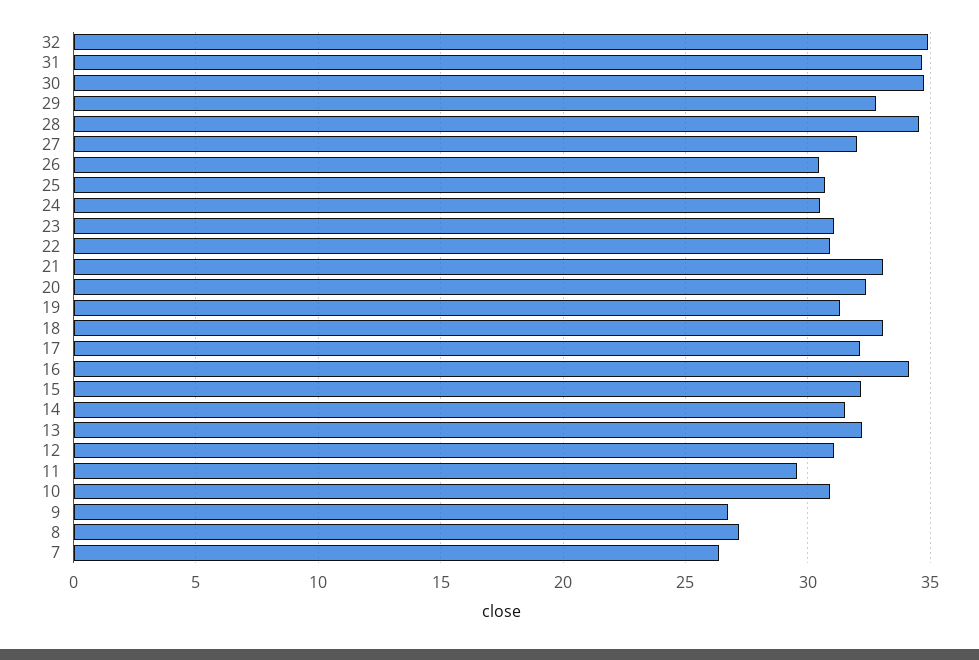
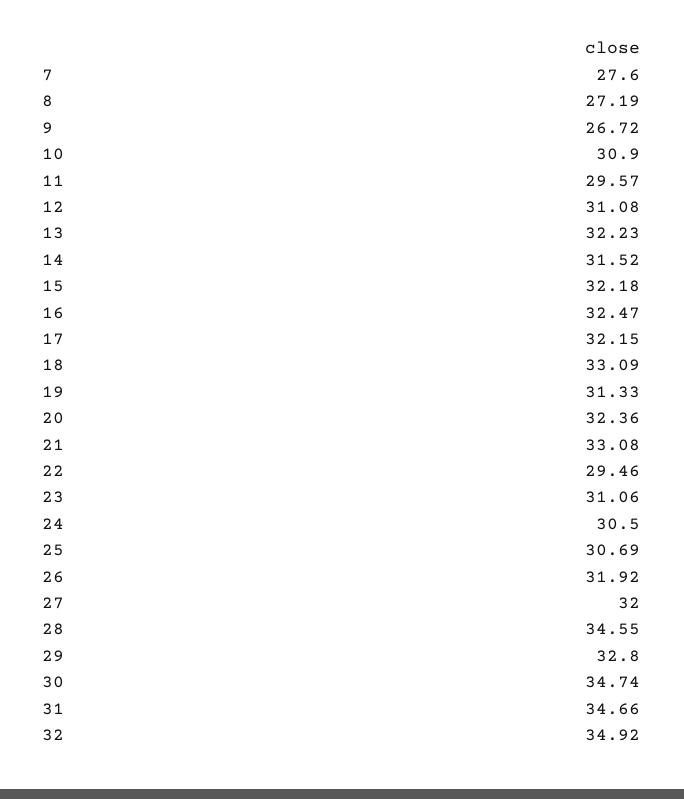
26: 30.5 -> 31.92
22: 31 -> 29.46
16: 34 -> 32.47
7: 26.5 -> 27.6

